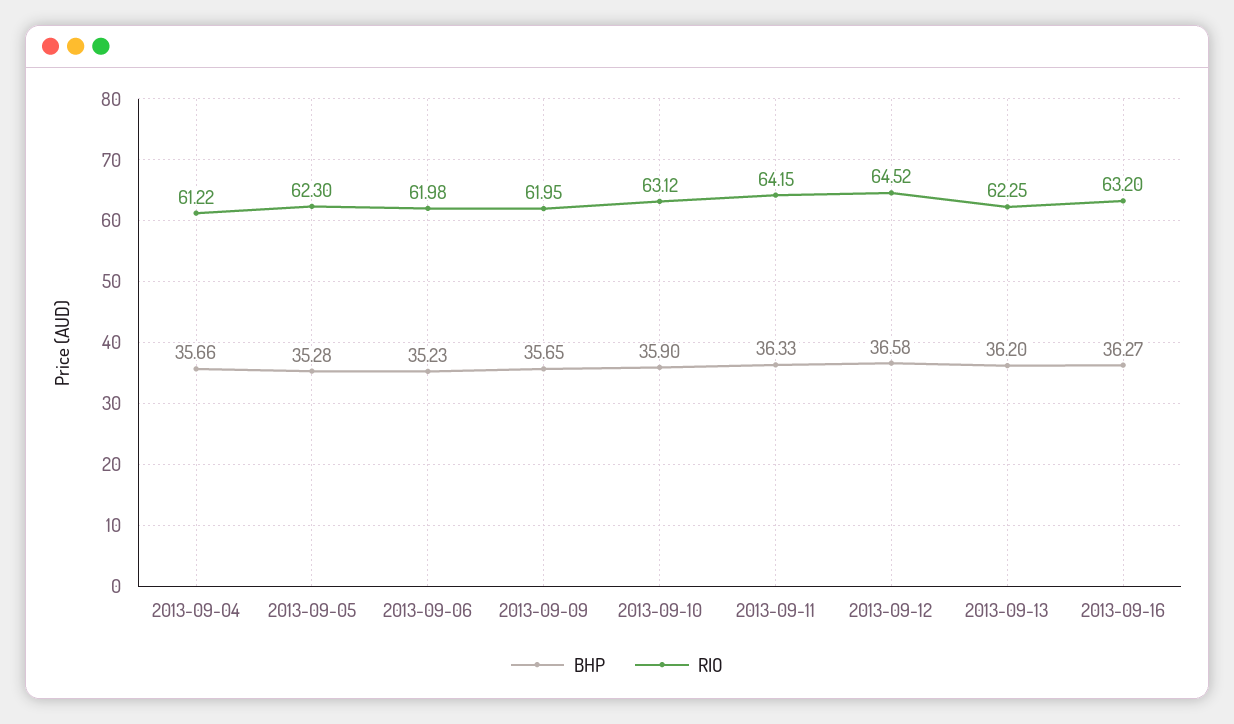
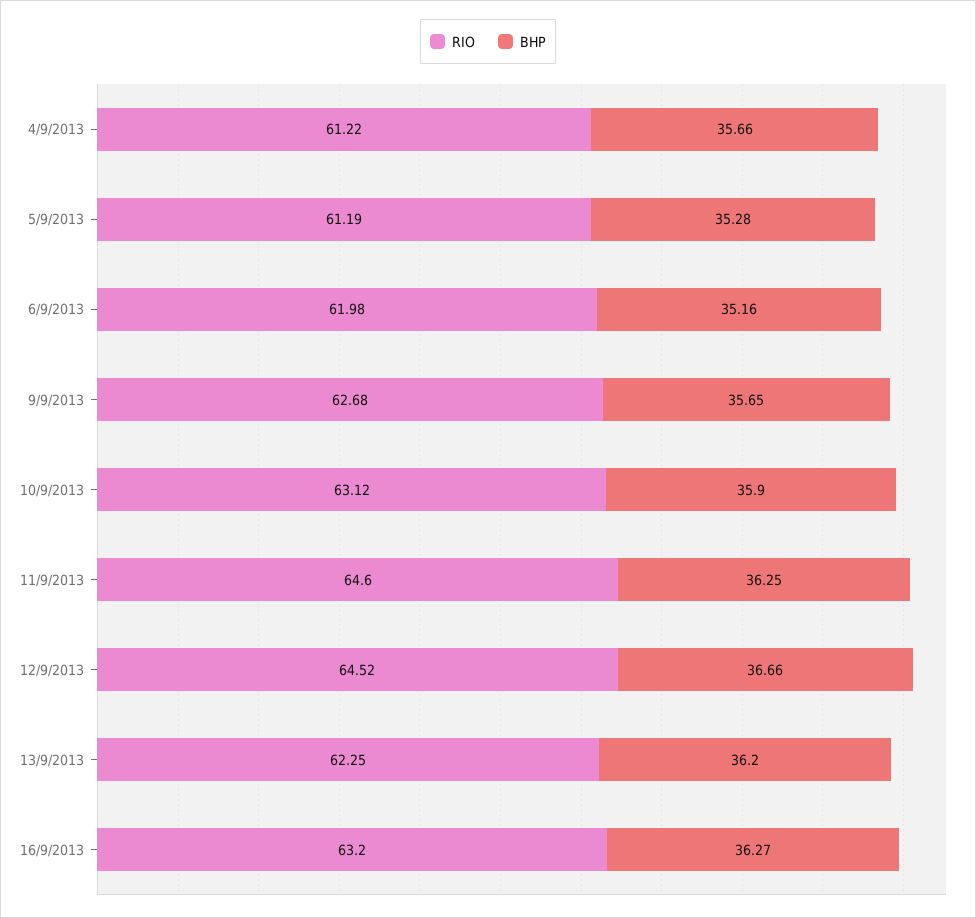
RIO, 2013-09-05: 62.3 -> 61.19
BHP, 2013-09-06: 35.23 -> 35.16
RIO, 2013-09-09: 61.95 -> 62.68
BHP, 2013-09-11: 36.33 -> 36.25
RIO, 2013-09-11: 64.15 -> 64.6
BHP, 2013-09-12: 36.58 -> 36.66

